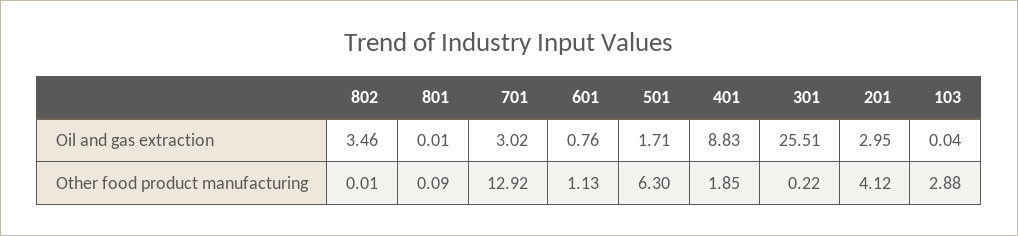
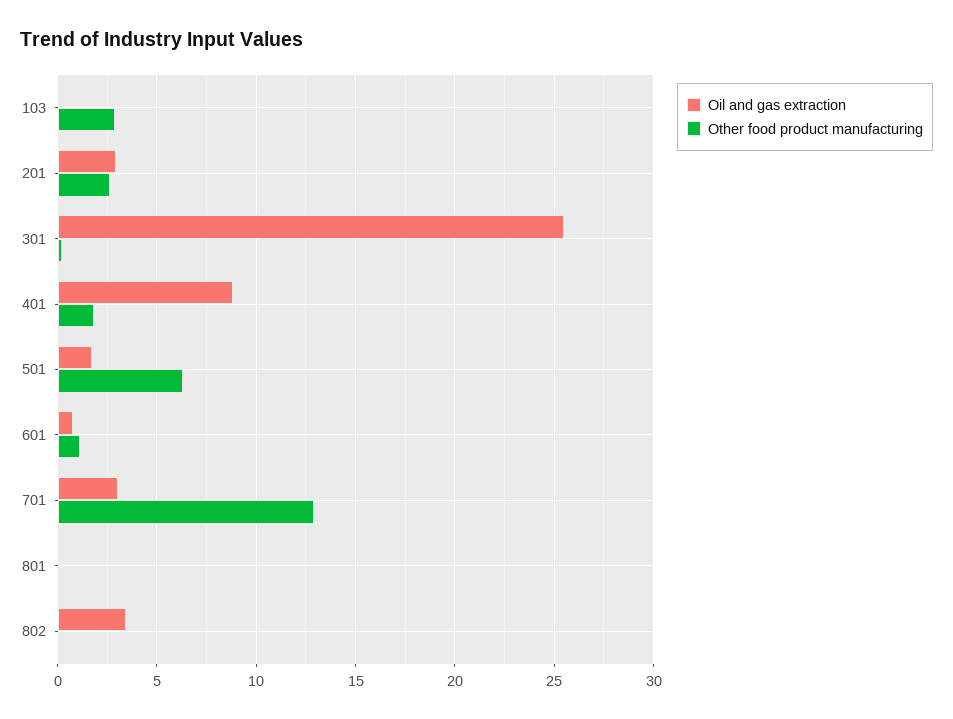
Other food product manufacturing, 201: 4.12 -> 2.5

